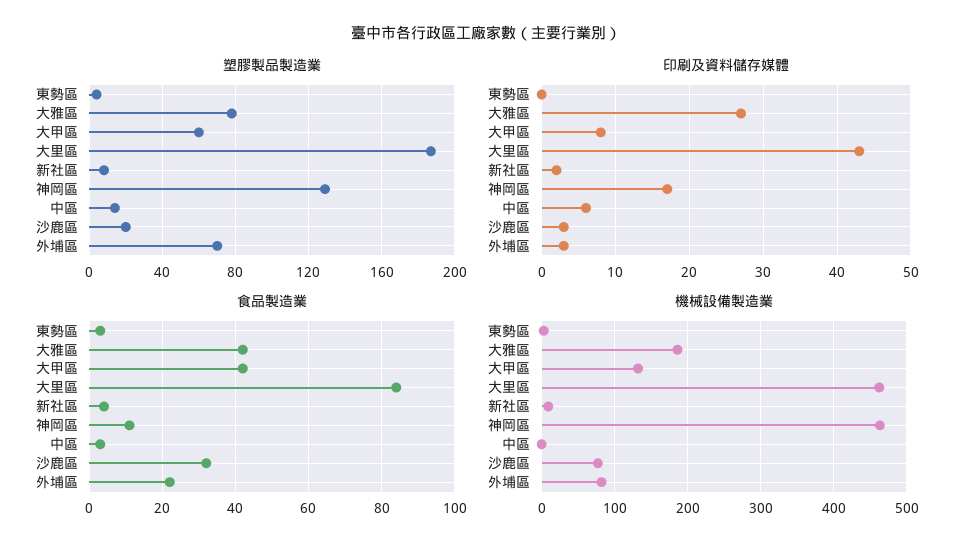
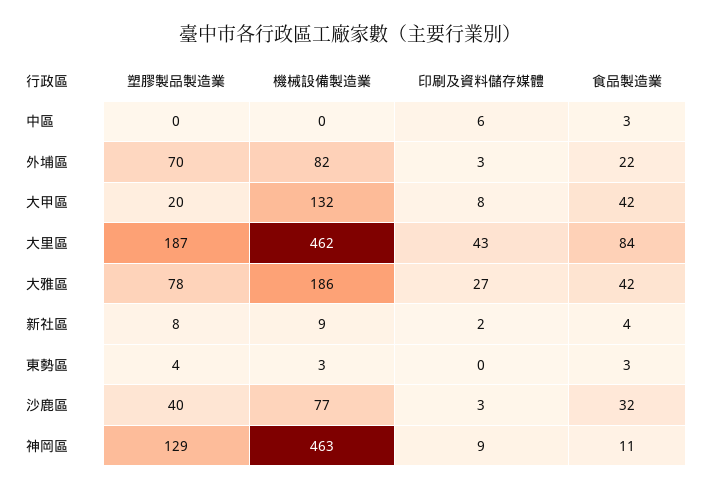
塑膠製品製造業, 大甲區: 60 -> 20
塑膠製品製造業, 中區: 15 -> 0
塑膠製品製造業, 沙鹿區: 20 -> 40
印刷及資料儲存媒體, 神岡區: 17 -> 9

